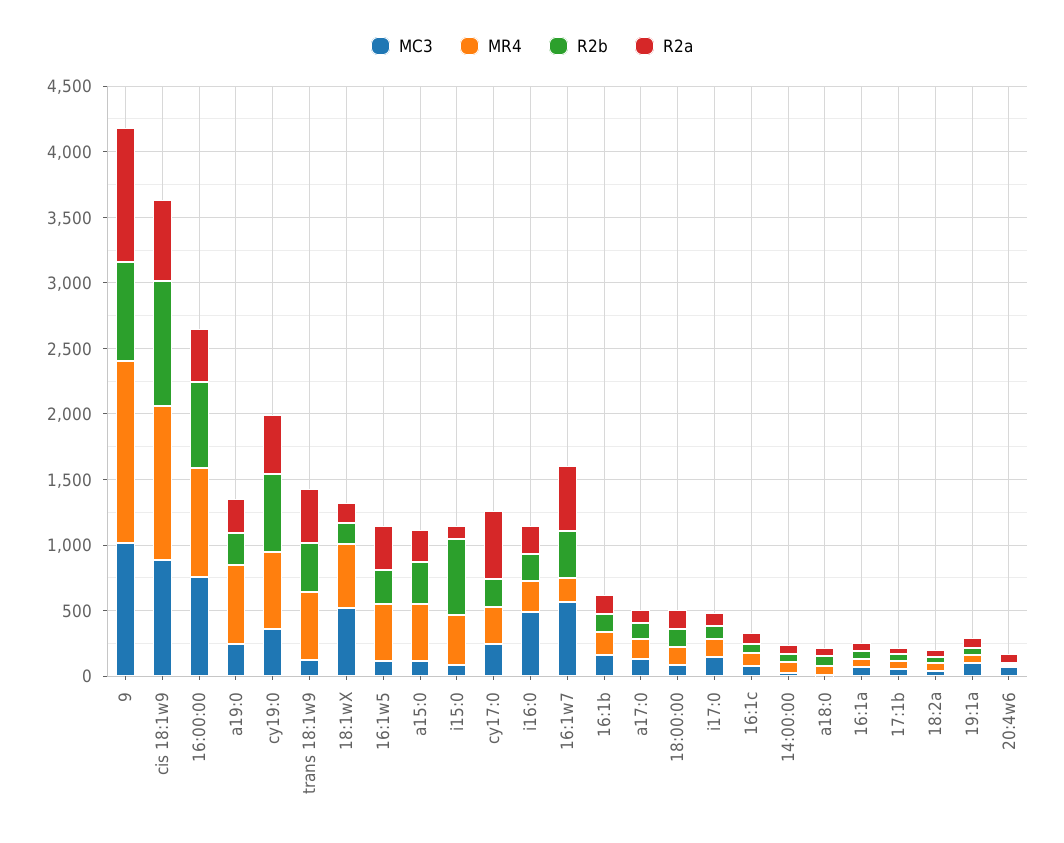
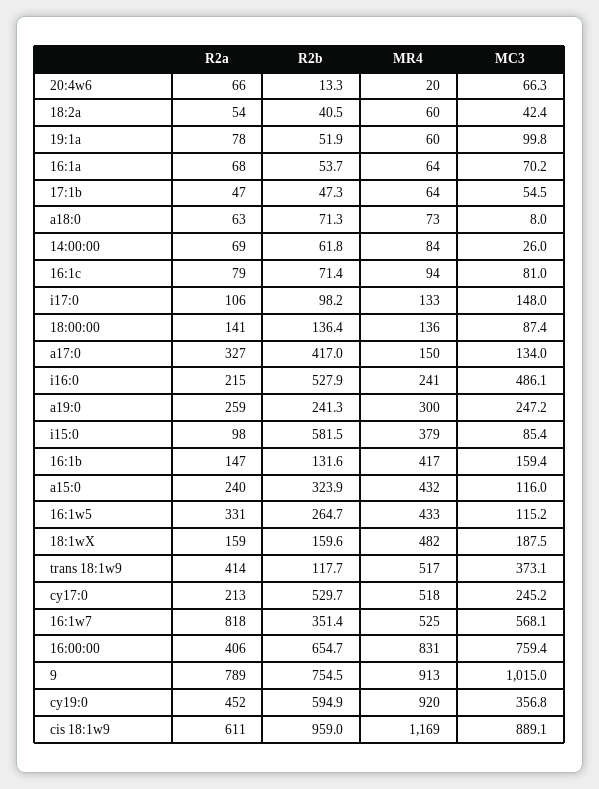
MR4, 9: 1400 -> 913
R2a, 9: 1000 -> 789
MR4, a19:0: 600 -> 300
MR4, cy19:0: 600 -> 920
MC3, trans 18:1w9: 100 -> 373.1
R2b, trans 18:1w9: 400 -> 117.7
MC3, 18:1wX: 500 -> 187.5
MR4, cy17:0: 300 -> 518
R2b, cy17:0: 200 -> 529.7
R2a, cy17:0: 500 -> 213
R2b, i16:0: 200 -> 527.9
MR4, 16:1w7: 200 -> 525
R2a, 16:1w7: 500 -> 818
MR4, 16:1b: 200 -> 417
R2b, a17:0: 100 -> 417
R2a, a17:0: 100 -> 327

